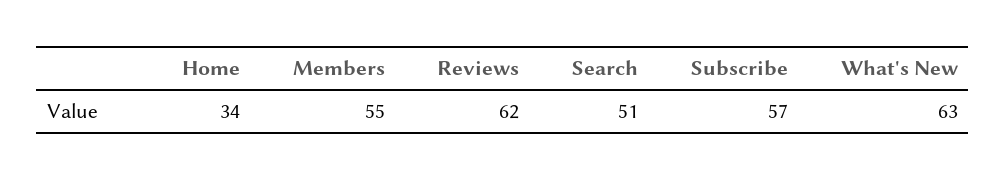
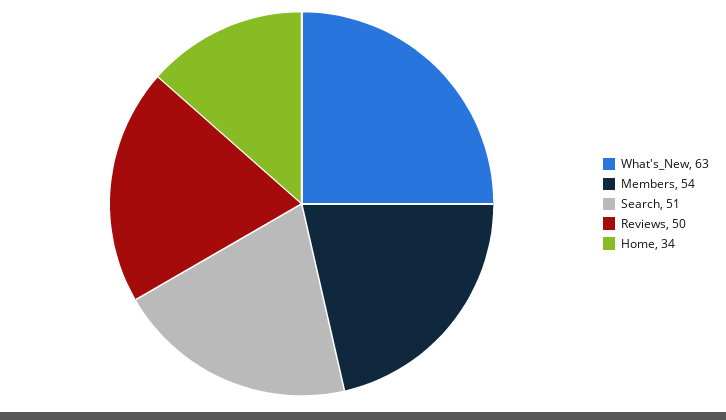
Members: 55 -> 54
Reviews: 62 -> 50
Subscribe: 57 -> none

